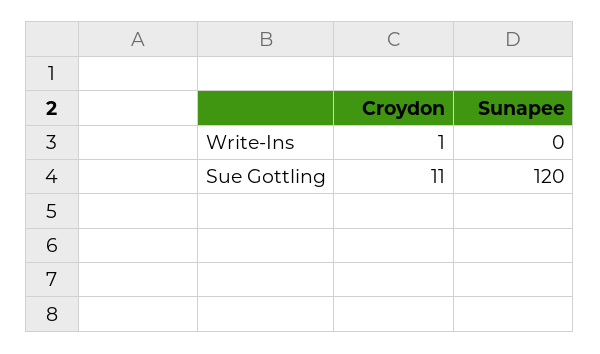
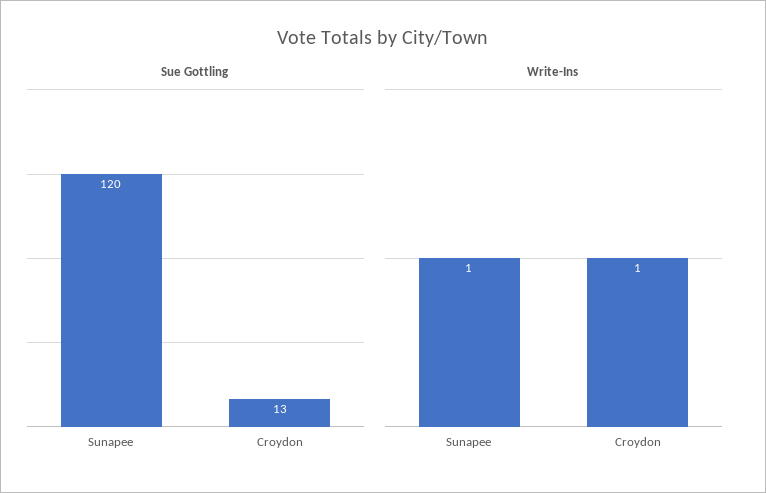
Write-Ins, Sunapee: 0 -> 1
Sue Gottling, Croydon: 11 -> 13

